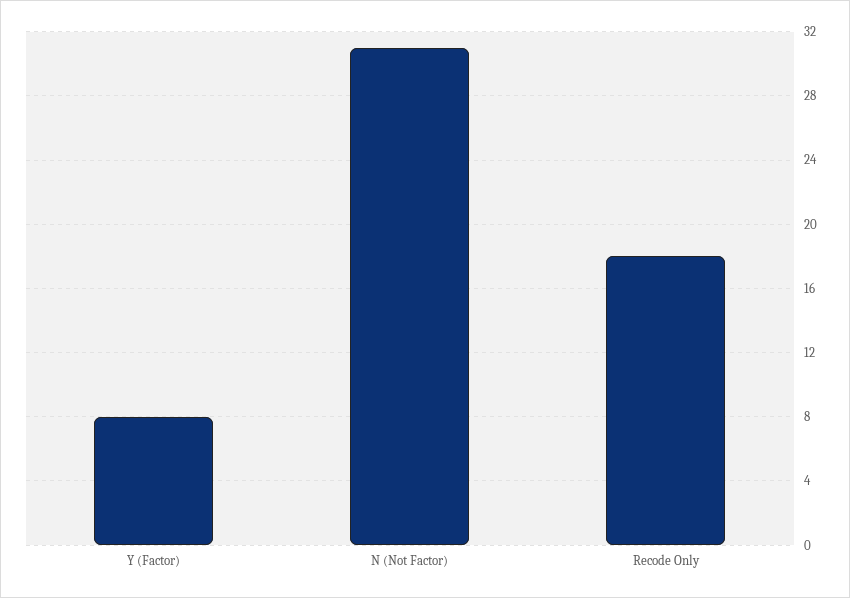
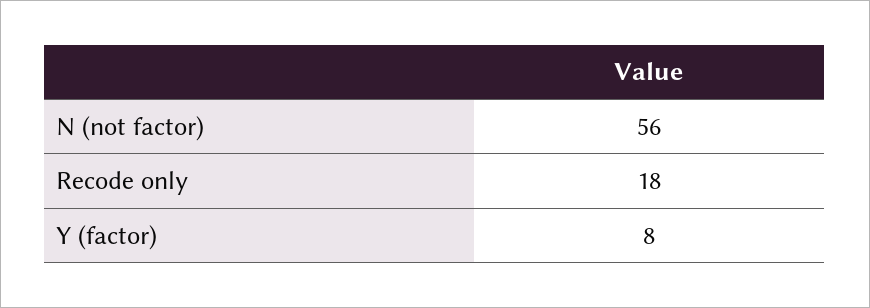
N (Not Factor): 31 -> 56

